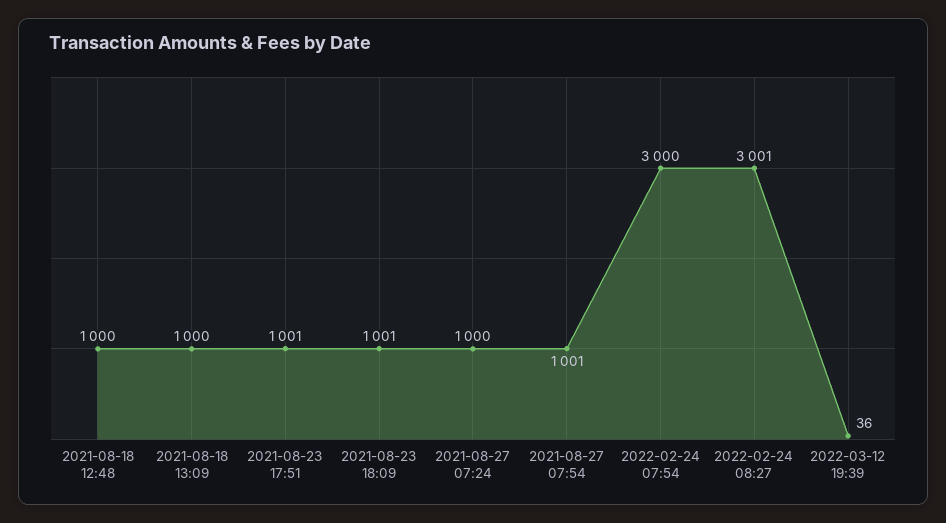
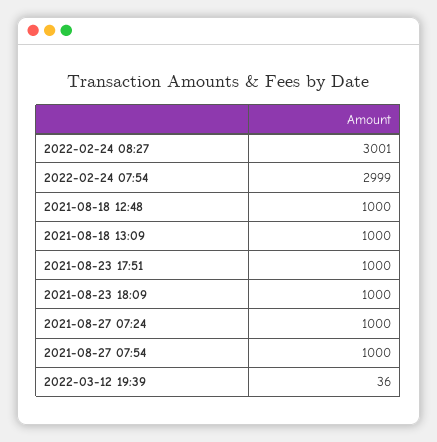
2021-08-23 17:51: 1001 -> 1000
2021-08-23 18:09: 1001 -> 1000
2021-08-27 07:54: 1001 -> 1000
2022-02-24 07:54: 3000 -> 2999

